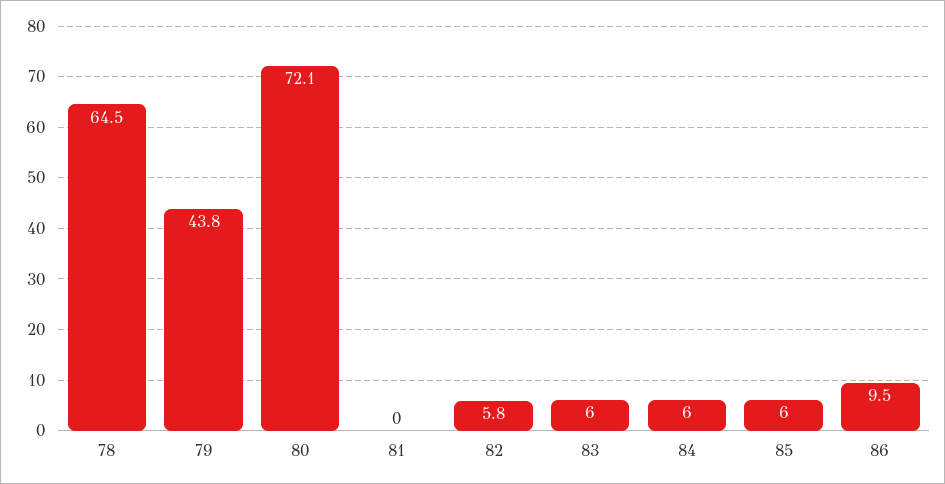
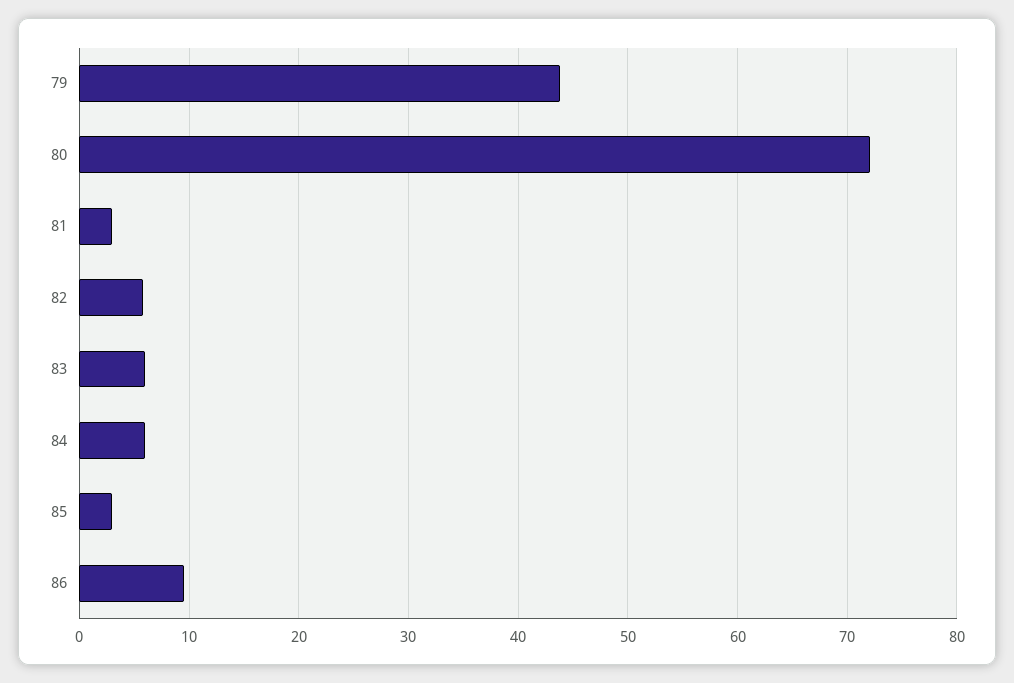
78: 64.5 -> none
81: 0 -> 3
85: 6 -> 3

